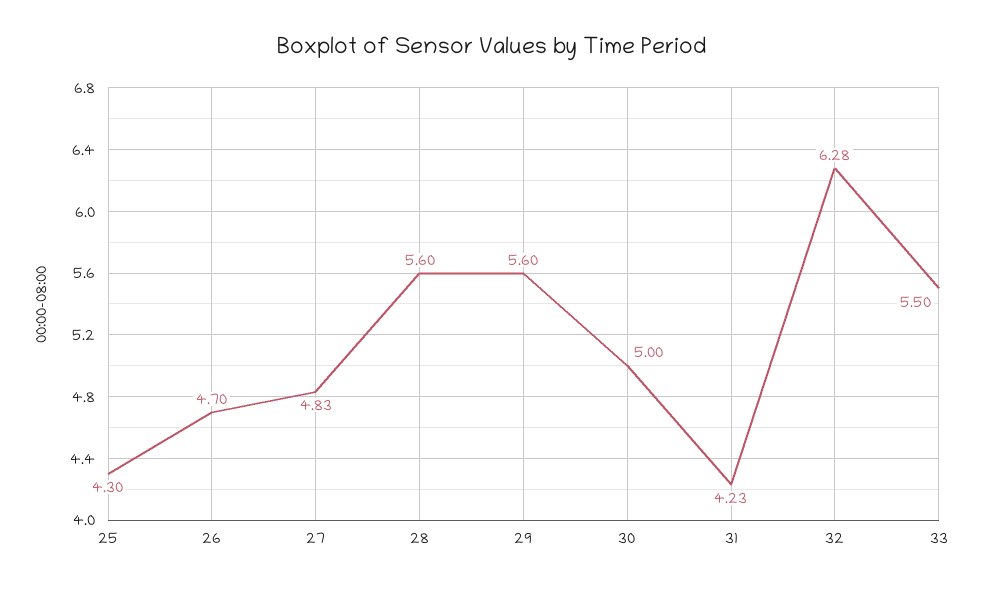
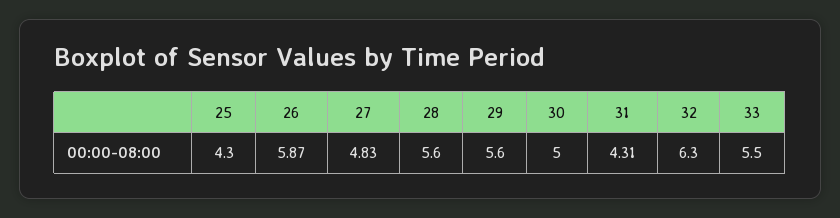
26: 4.7 -> 5.87
31: 4.23 -> 4.31
32: 6.28 -> 6.3

